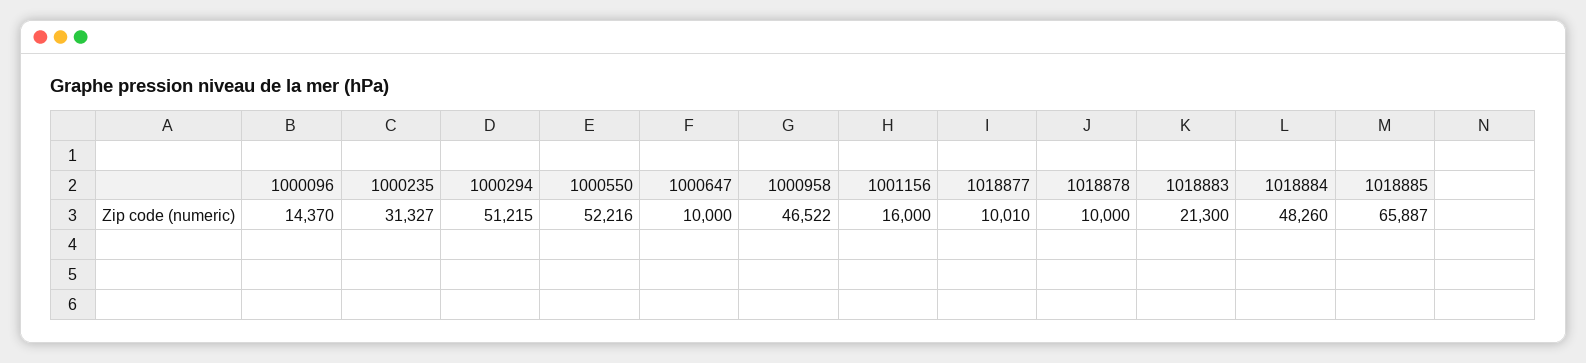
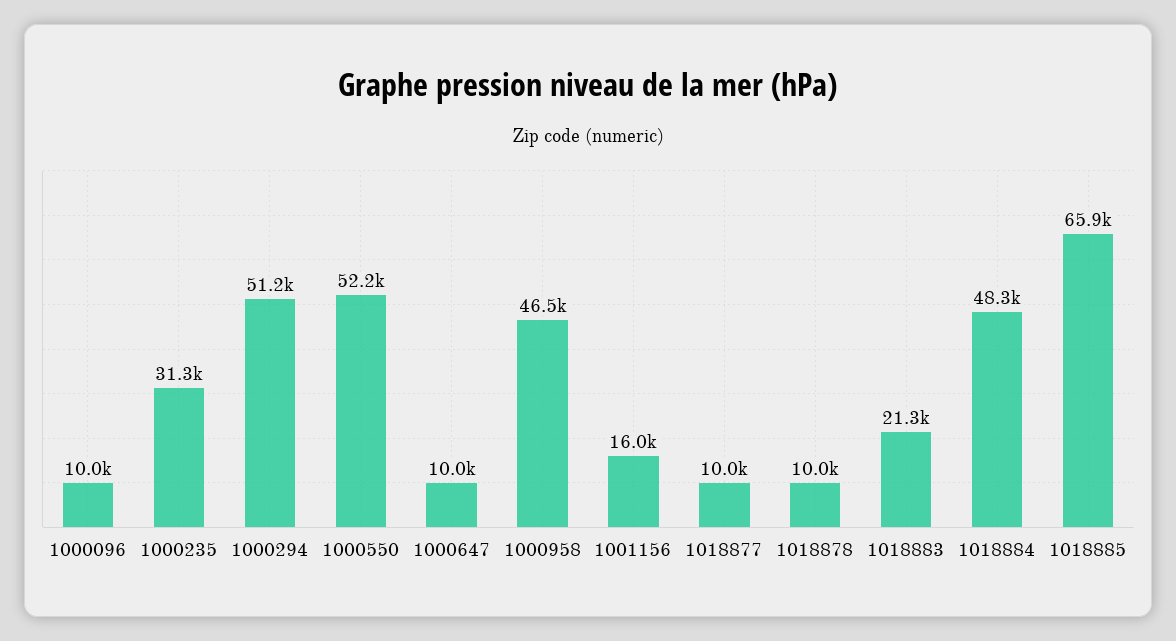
1000096: 14370 -> 10000

